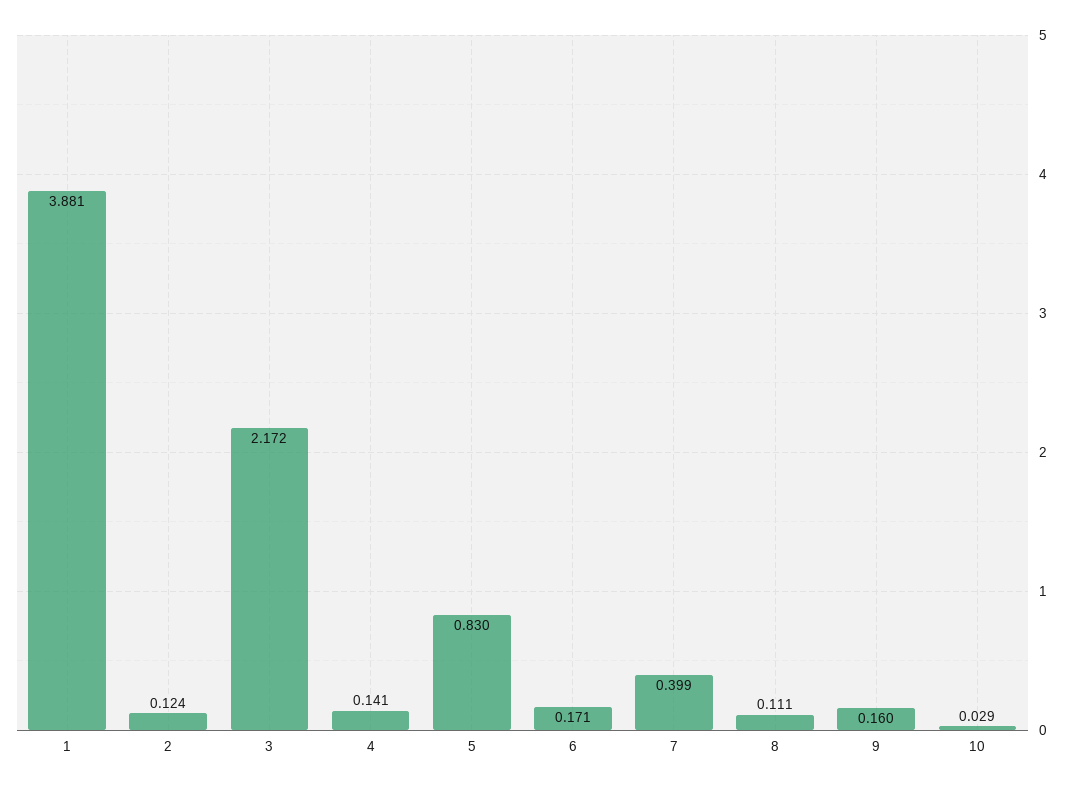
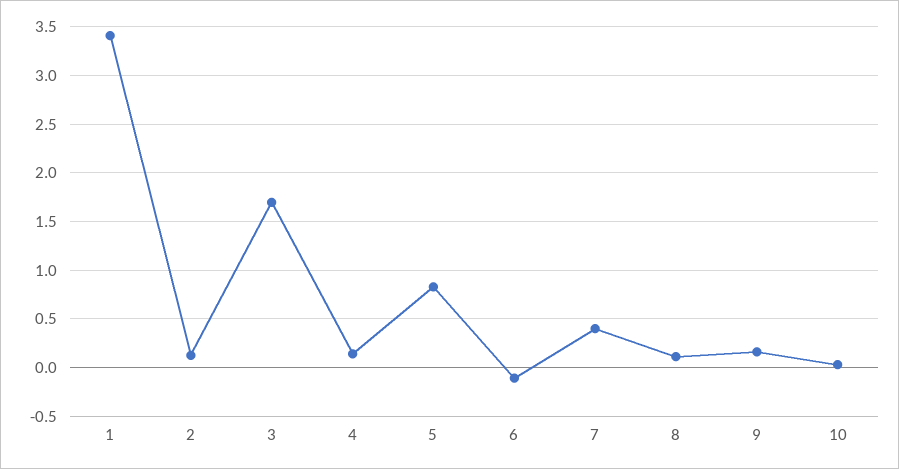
1: 3.881 -> 3.4
3: 2.172 -> 1.7
6: 0.171 -> -0.1

